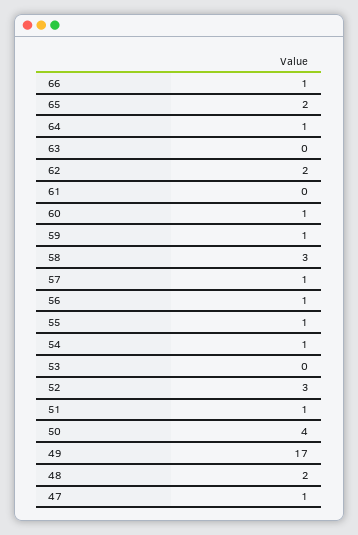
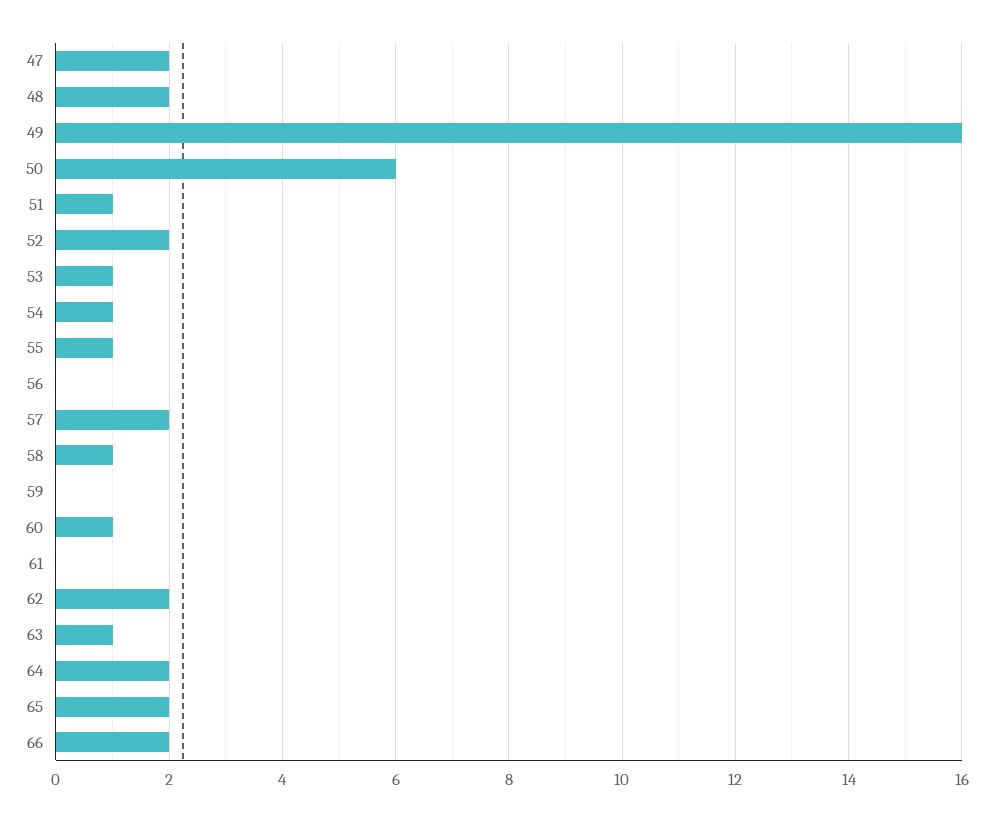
66: 1 -> 2
64: 1 -> 2
63: 0 -> 1
59: 1 -> 0
58: 3 -> 1
57: 1 -> 2
56: 1 -> 0
53: 0 -> 1
52: 3 -> 2
50: 4 -> 6
49: 17 -> 16
47: 1 -> 2

